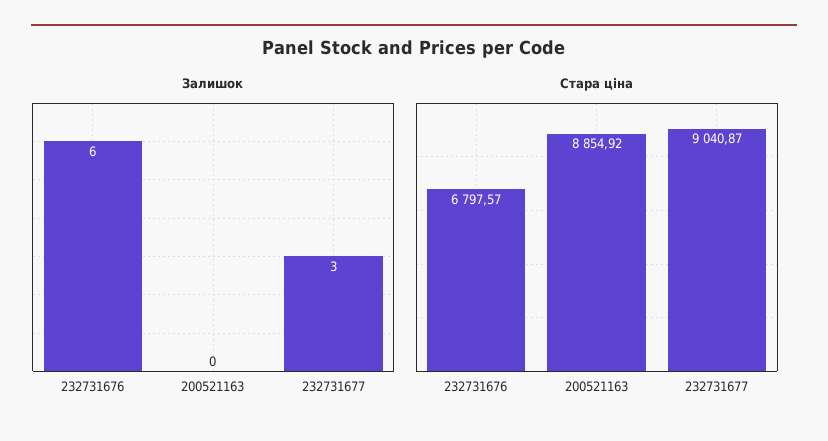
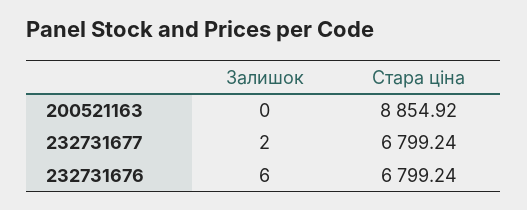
Залишок, 232731677: 3 -> 2
Стара ціна, 232731676: 6797.57 -> 6799.24
Стара ціна, 232731677: 9040.87 -> 6799.24

